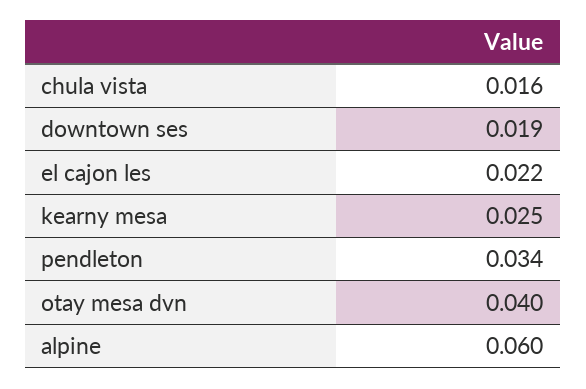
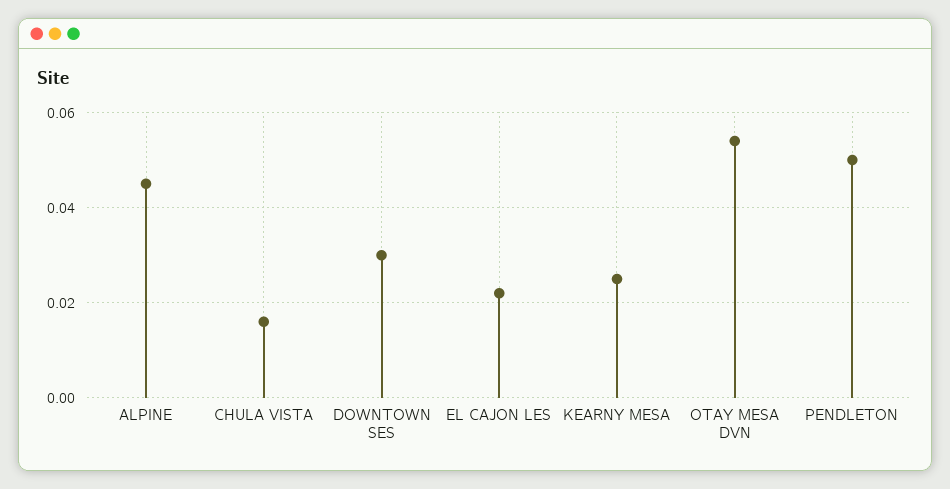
downtown ses: 0.019 -> 0.03
pendleton: 0.034 -> 0.05
otay mesa dvn: 0.04 -> 0.055
alpine: 0.06 -> 0.045

